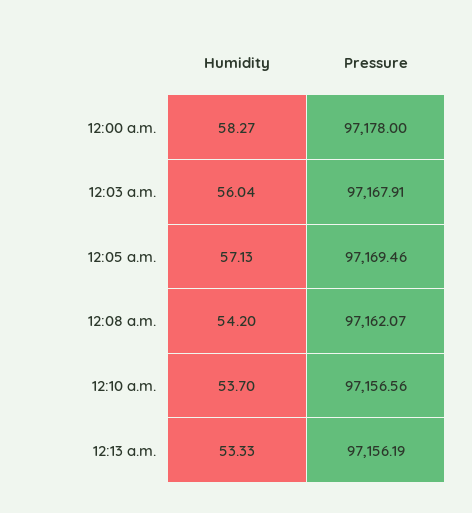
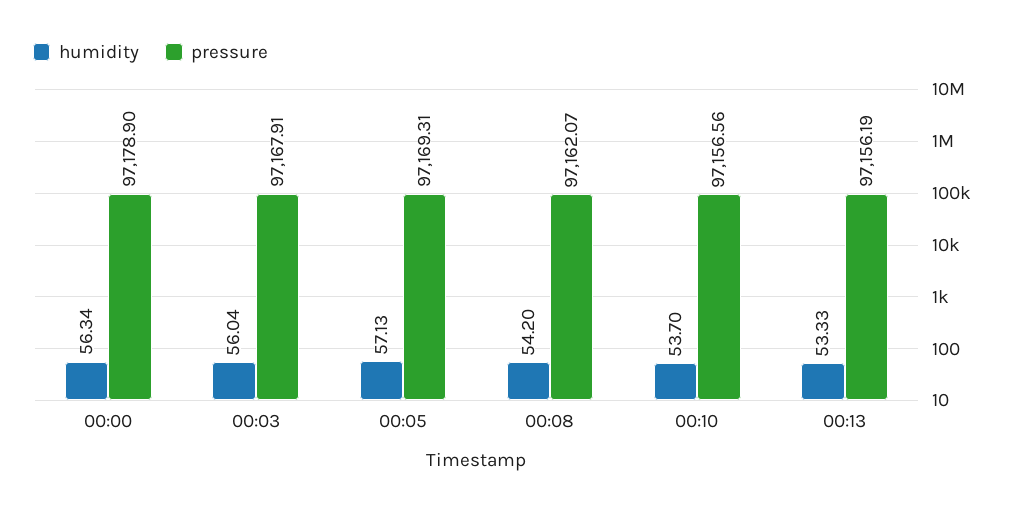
Humidity, 12:00 a.m.: 58.27 -> 56.34
Pressure, 12:00 a.m.: 97178 -> 97178.9
Pressure, 12:05 a.m.: 97169.46 -> 97169.31

